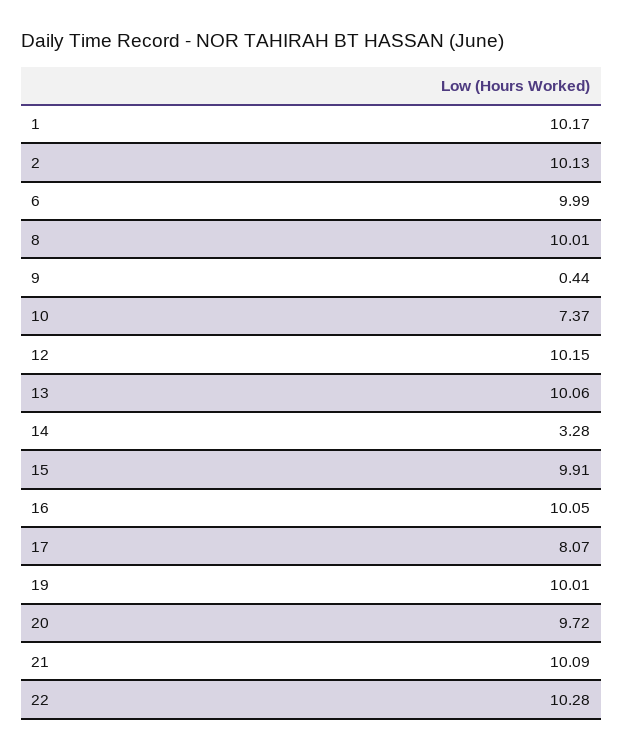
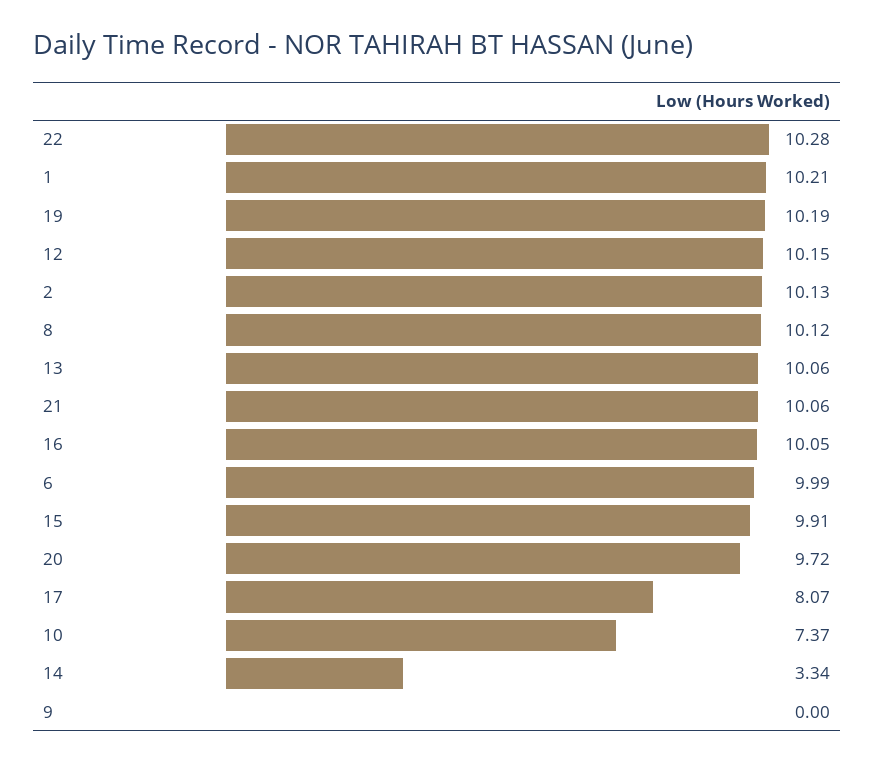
1: 10.17 -> 10.21
8: 10.01 -> 10.12
9: 0.44 -> 0
14: 3.28 -> 3.34
19: 10.01 -> 10.19
21: 10.09 -> 10.06

